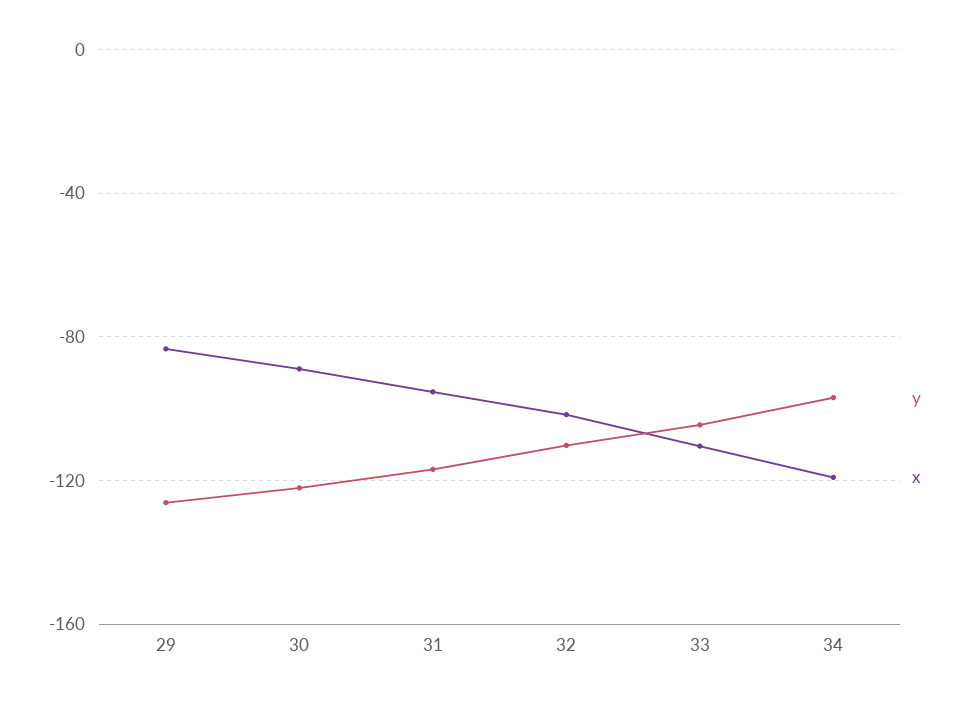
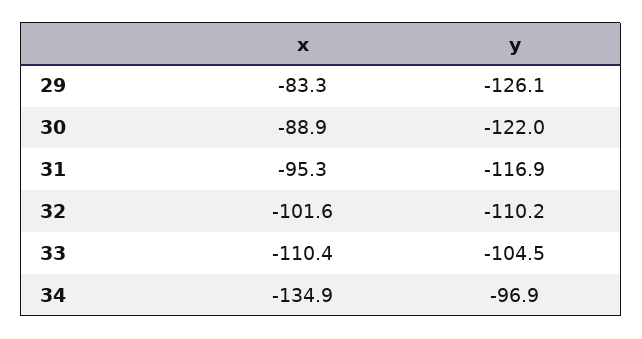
x, 34: -120 -> -134.9

